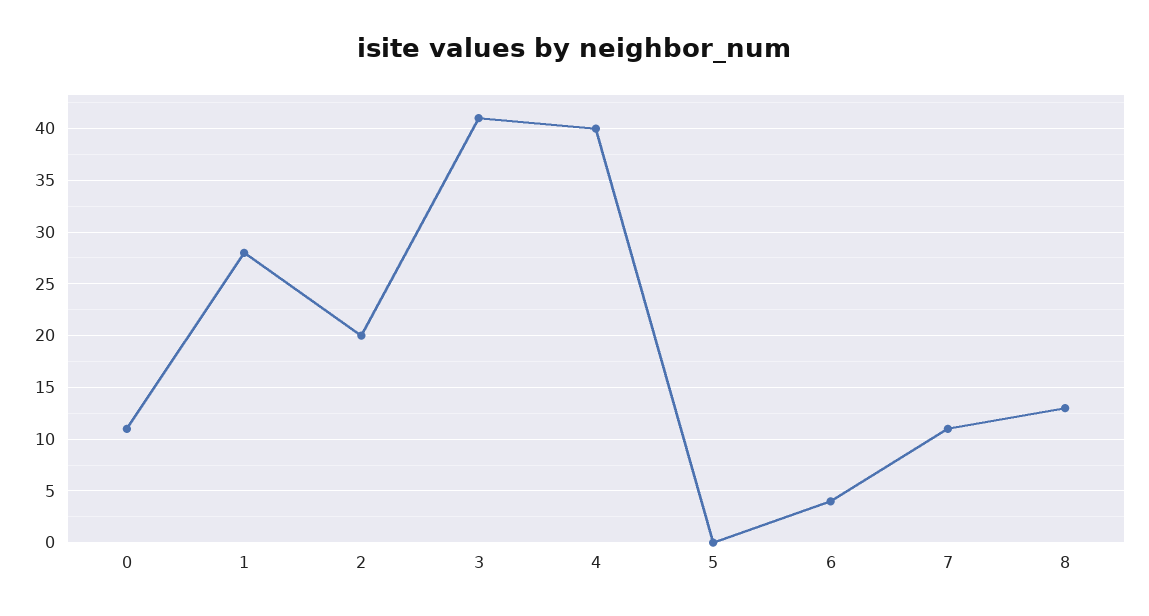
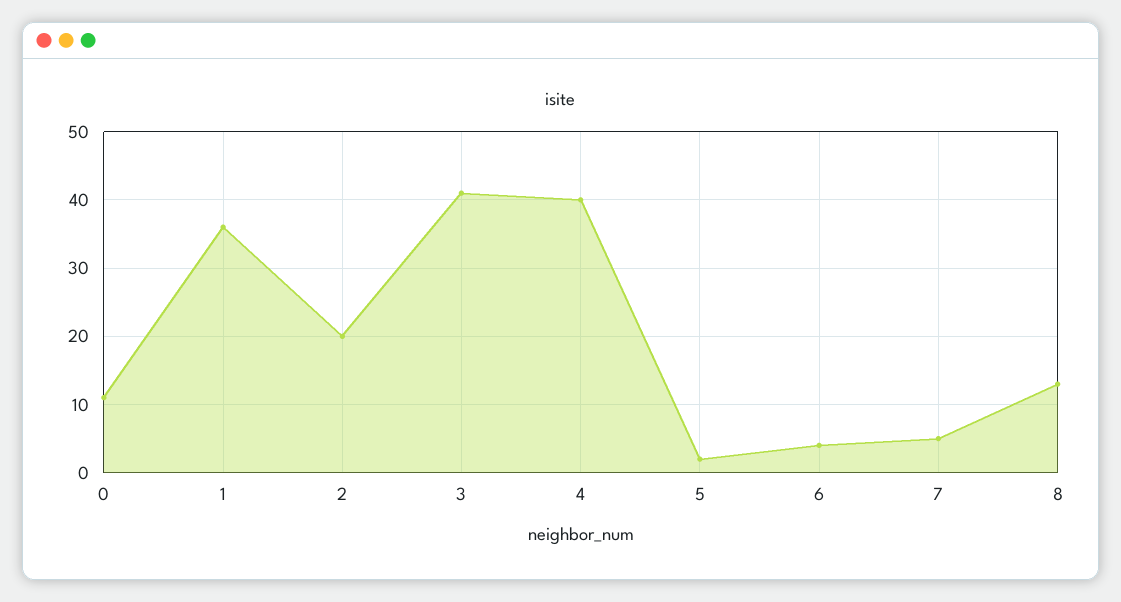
1: 28 -> 36
5: 0 -> 2
7: 11 -> 5

